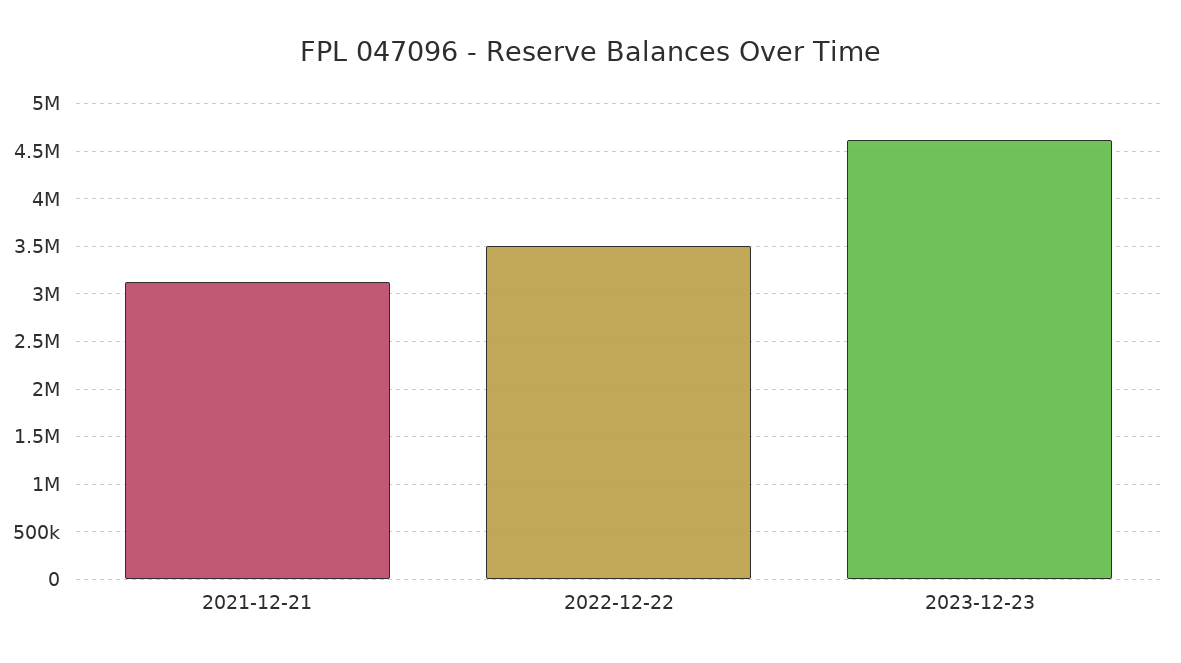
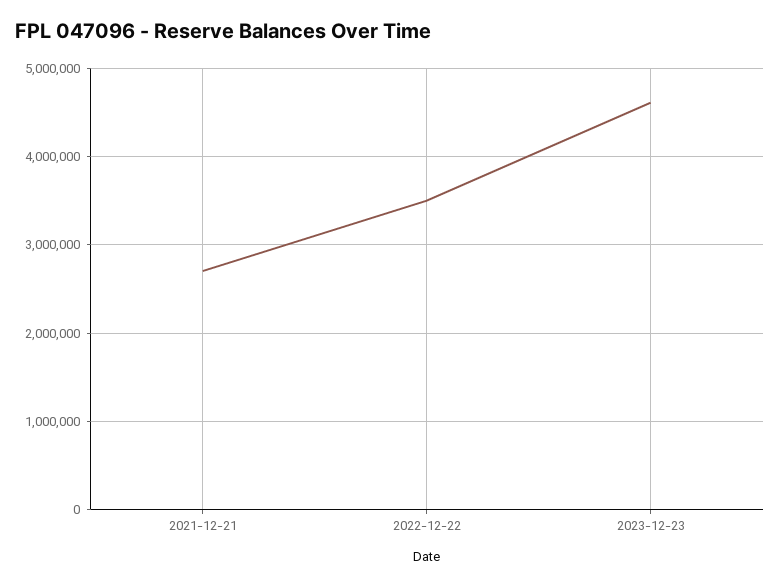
2021-12-21: 3100000 -> 2700000

